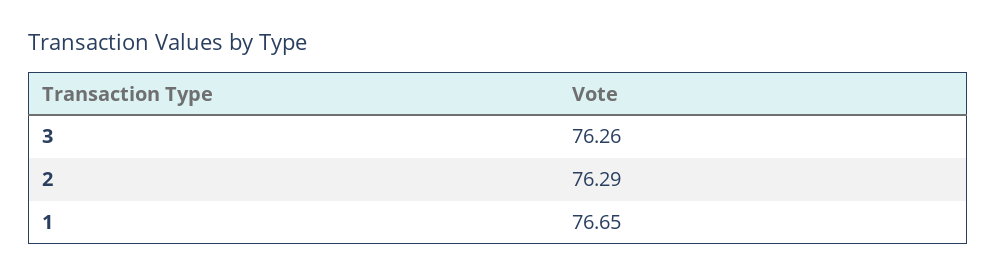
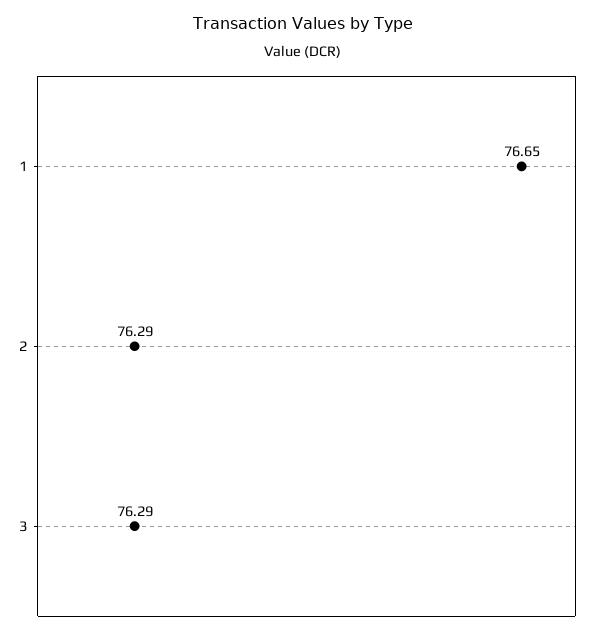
3: 76.26 -> 76.29

